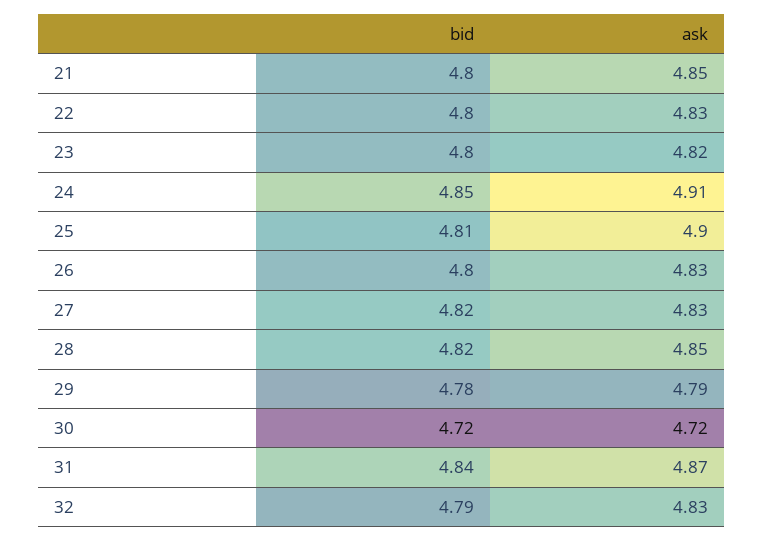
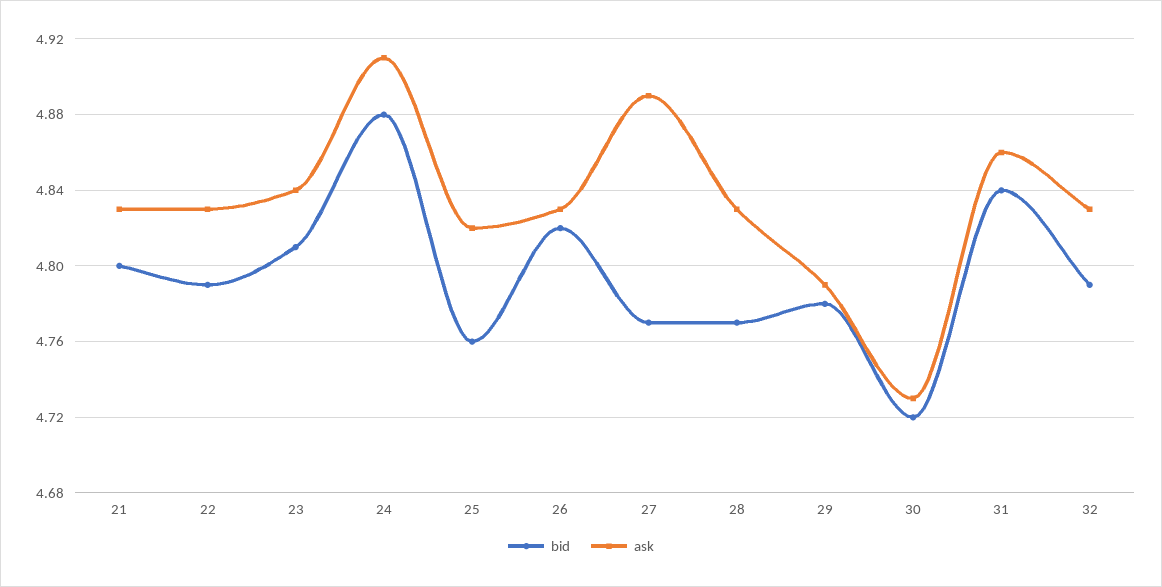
ask, 21: 4.85 -> 4.83
bid, 22: 4.8 -> 4.79
bid, 23: 4.8 -> 4.81
ask, 23: 4.82 -> 4.84
bid, 24: 4.85 -> 4.88
bid, 25: 4.81 -> 4.76
ask, 25: 4.9 -> 4.82
bid, 26: 4.8 -> 4.82
bid, 27: 4.82 -> 4.77
ask, 27: 4.83 -> 4.89
bid, 28: 4.82 -> 4.77
ask, 28: 4.85 -> 4.83
ask, 30: 4.72 -> 4.73
ask, 31: 4.87 -> 4.86

